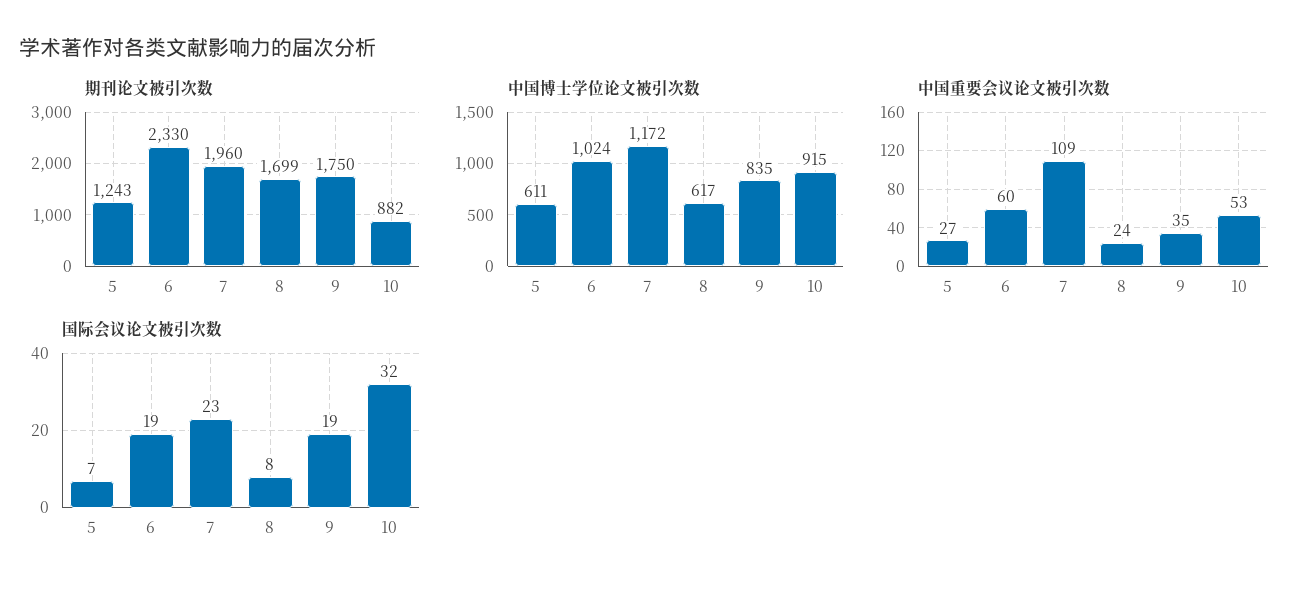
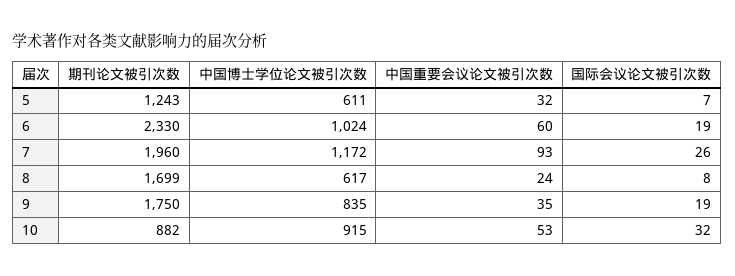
中国重要会议论文被引次数, 5: 27 -> 32
中国重要会议论文被引次数, 7: 109 -> 93
国际会议论文被引次数, 7: 23 -> 26

